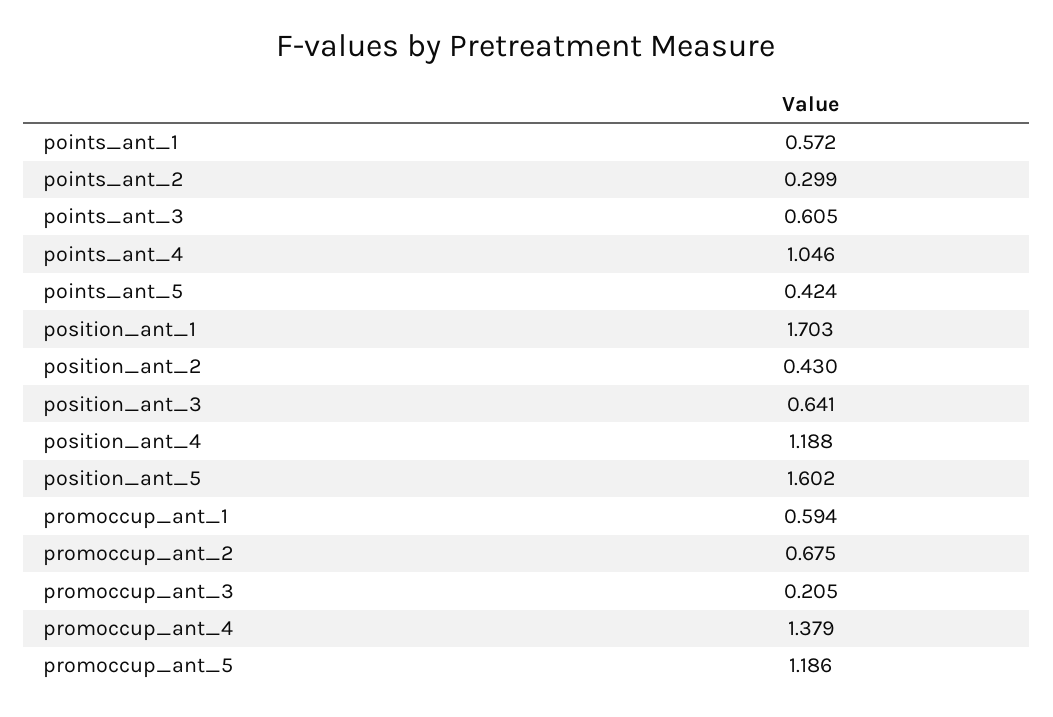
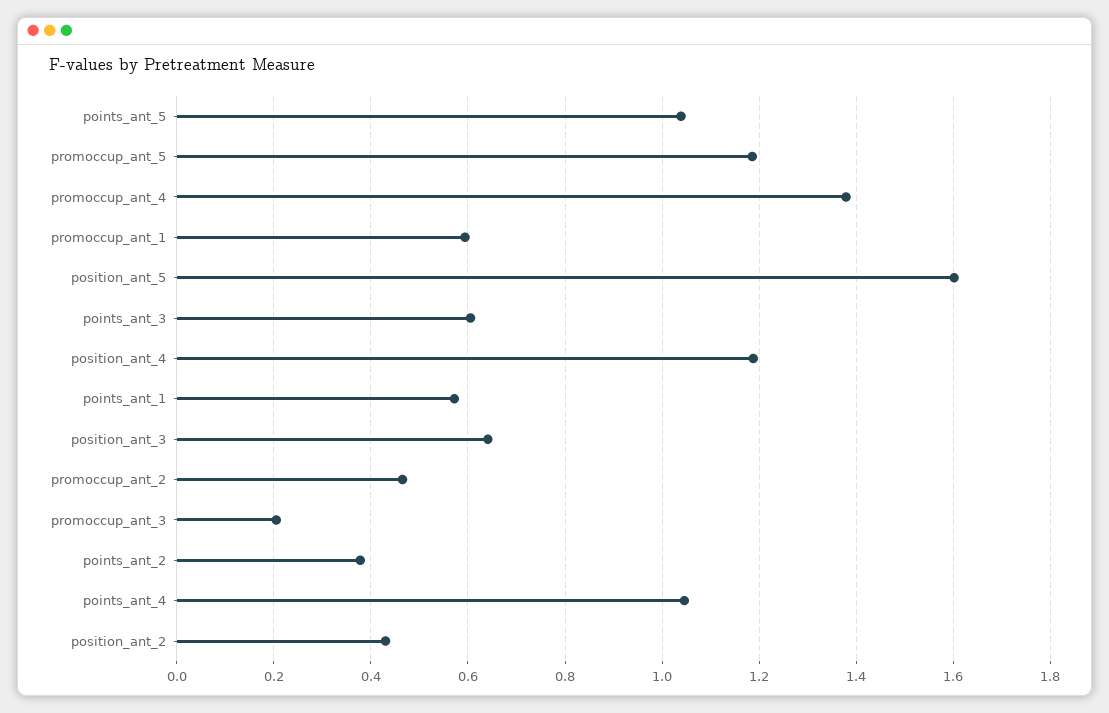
points_ant_2: 0.299 -> 0.38
points_ant_5: 0.424 -> 1.04
position_ant_1: 1.703 -> none
promoccup_ant_2: 0.675 -> 0.46

